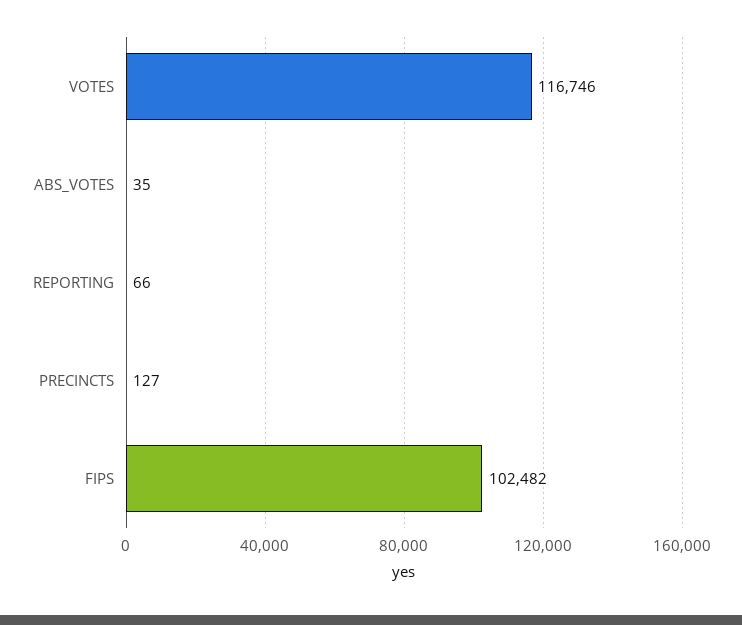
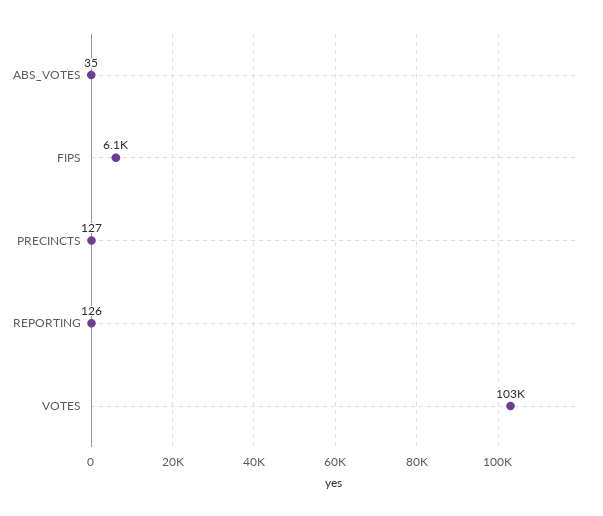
VOTES: 116746 -> 103000
REPORTING: 66 -> 126
FIPS: 102482 -> 6100

